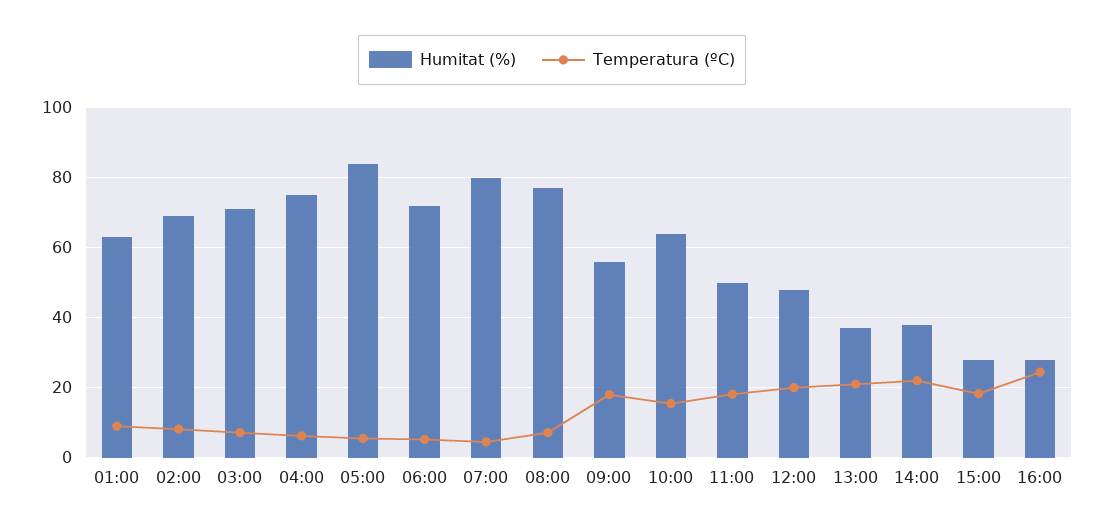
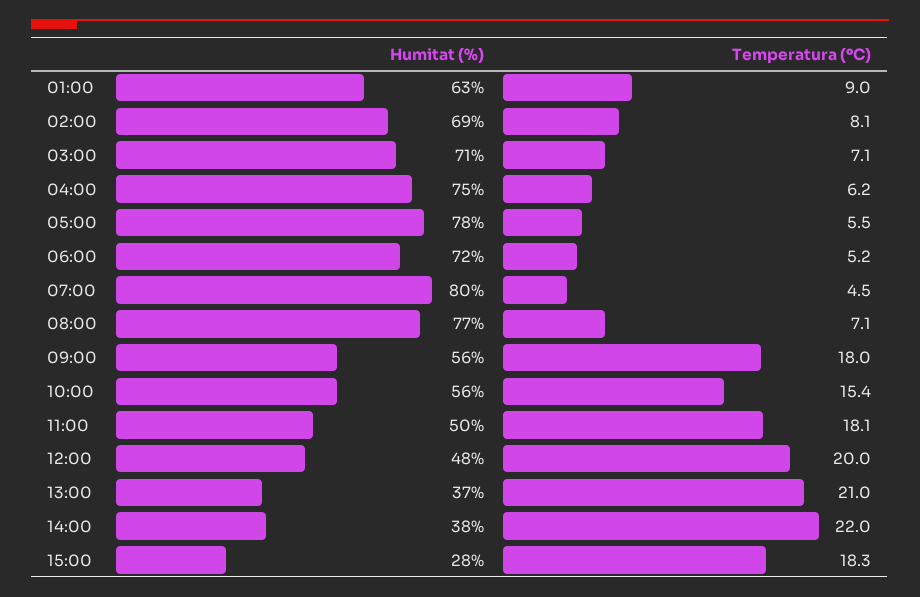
Humitat (%), 05:00: 84 -> 78
Humitat (%), 10:00: 64 -> 56
Humitat (%), 16:00: 28 -> none
Temperatura (ºC), 16:00: 24 -> none

